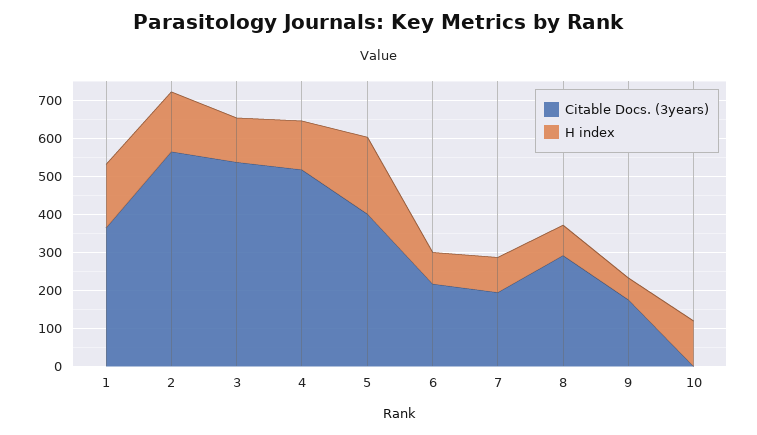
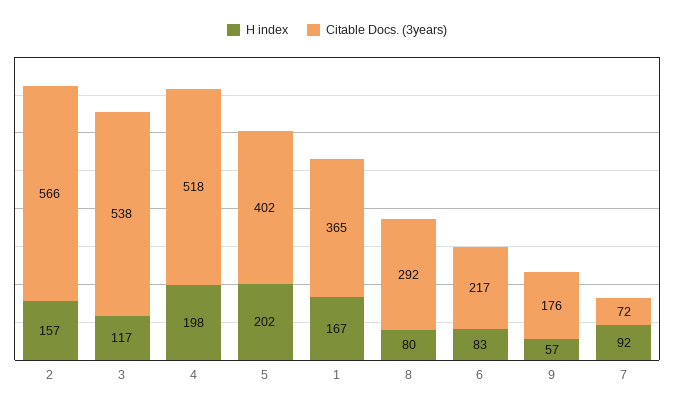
H index, 4: 125 -> 198
Citable Docs. (3years), 7: 200 -> 72
Citable Docs. (3years), 10: 0 -> none
H index, 10: 125 -> none

